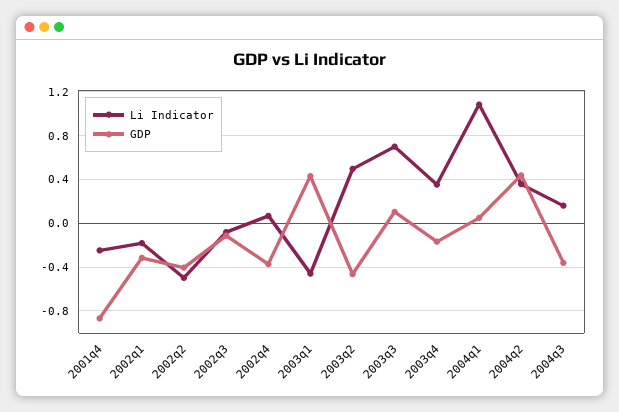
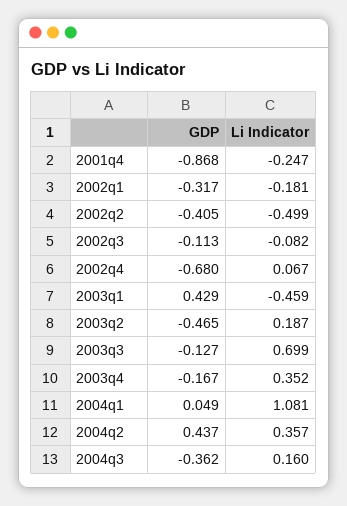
GDP, 2002q4: -0.4 -> -0.68
Li Indicator, 2003q2: 0.5 -> 0.187
GDP, 2003q3: 0.1 -> -0.127

